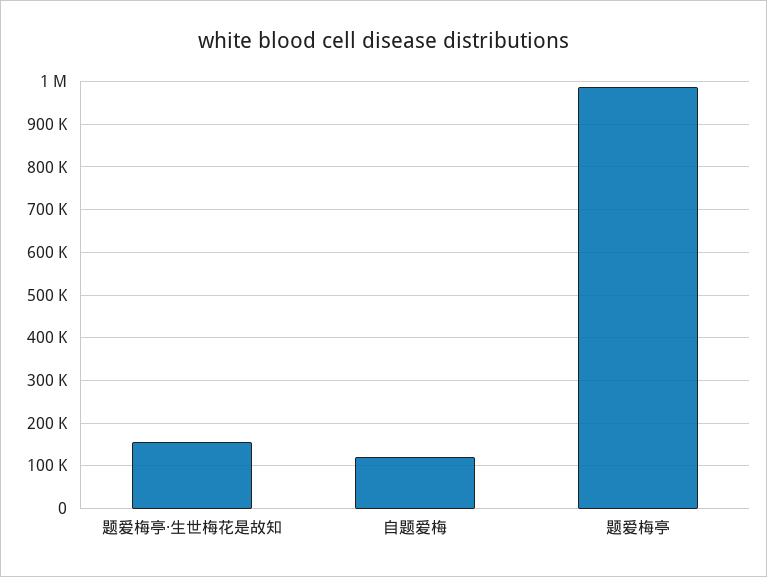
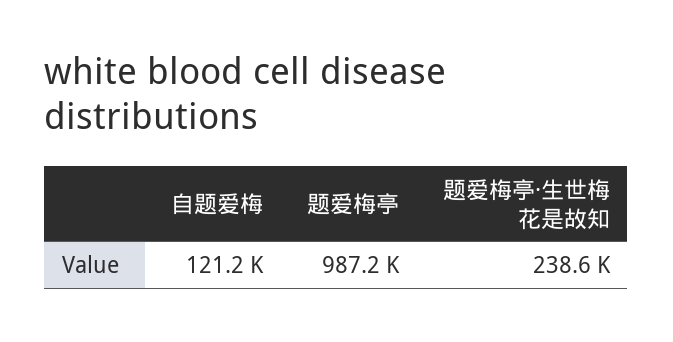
题爱梅亭·生世梅花是故知: 160000 -> 238600

